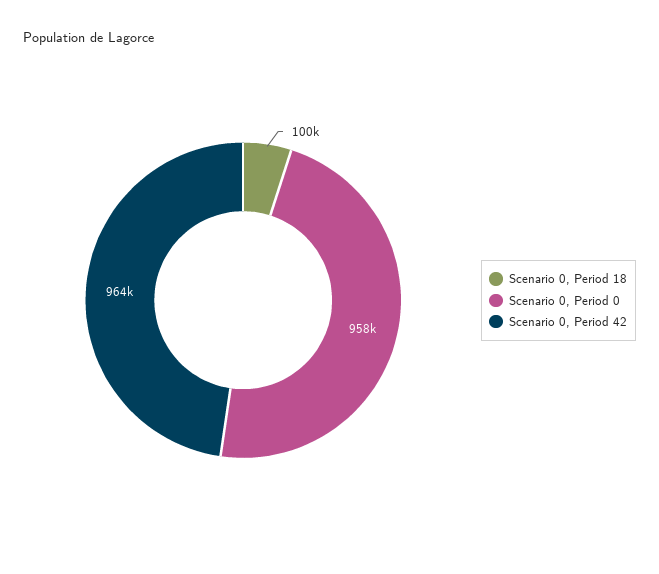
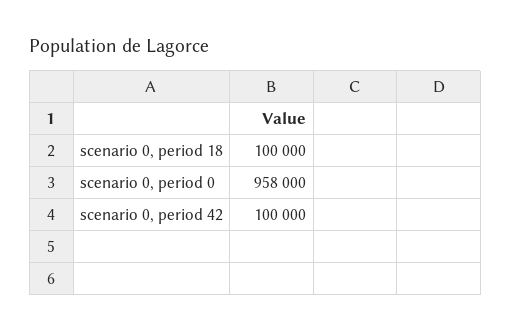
Scenario 0, Period 42: 964000 -> 100000

